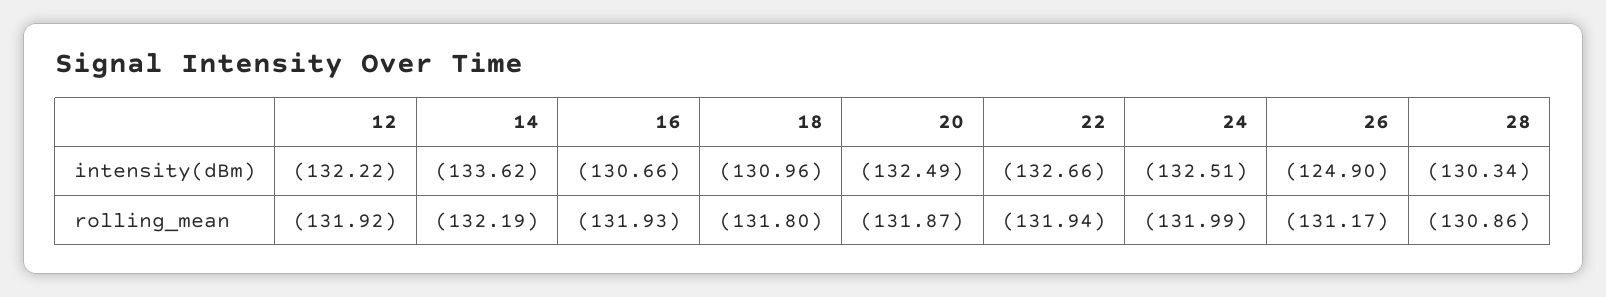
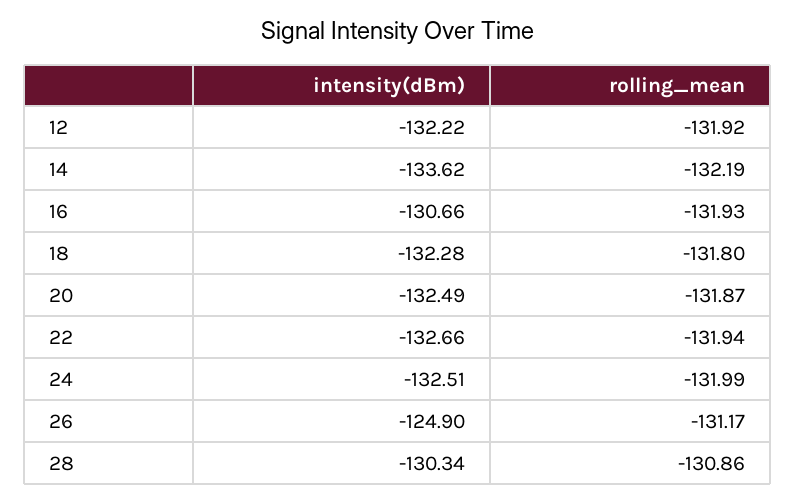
18, intensity(dBm): -130.96 -> -132.28

